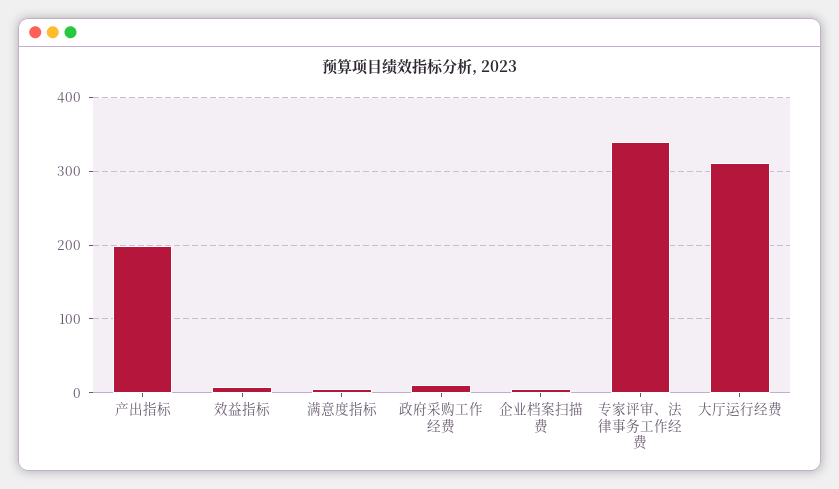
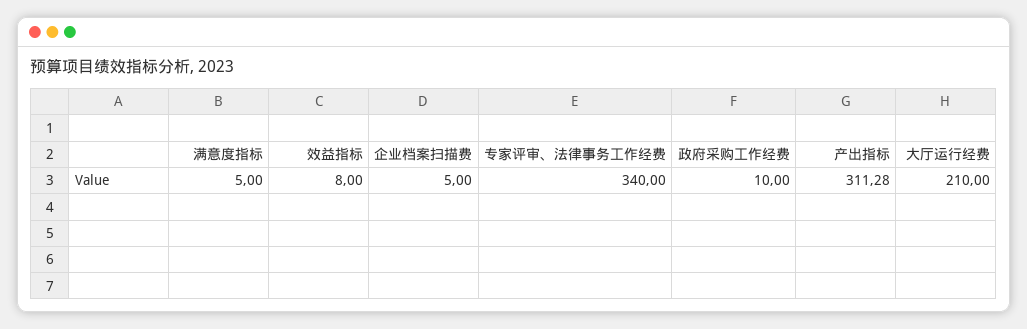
产出指标: 200 -> 311.28
大厅运行经费: 310 -> 210

